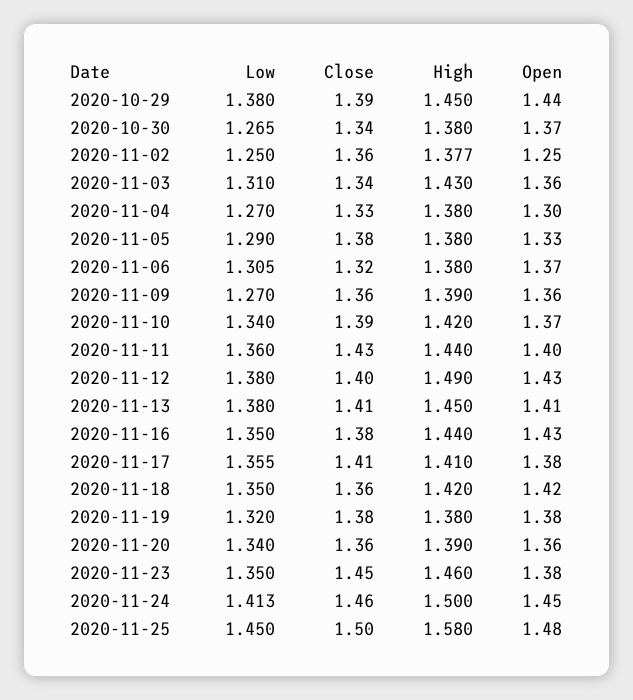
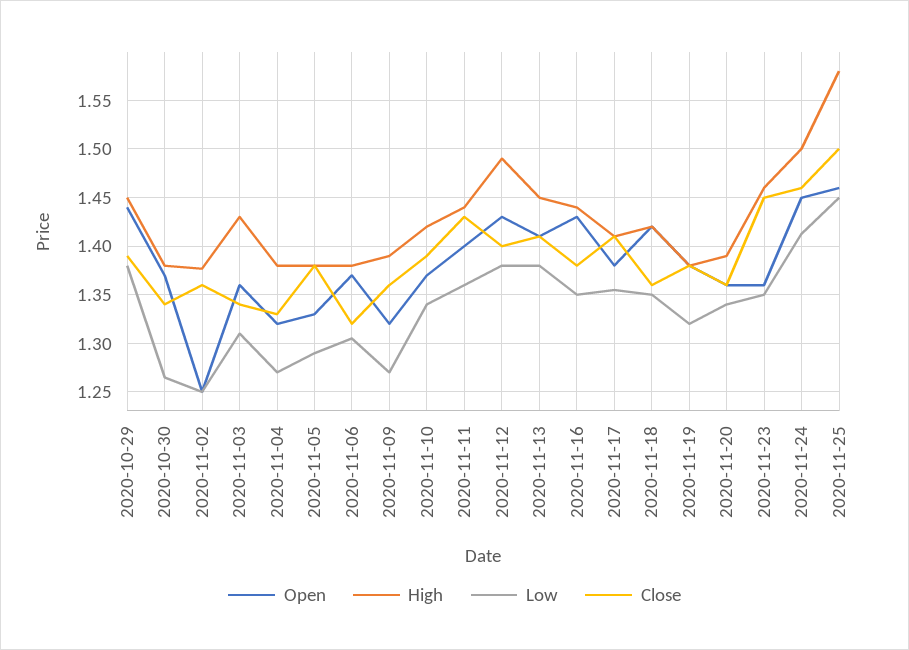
Open, 2020-11-04: 1.3 -> 1.32
Open, 2020-11-09: 1.36 -> 1.32
Open, 2020-11-23: 1.38 -> 1.36
Open, 2020-11-25: 1.48 -> 1.46

